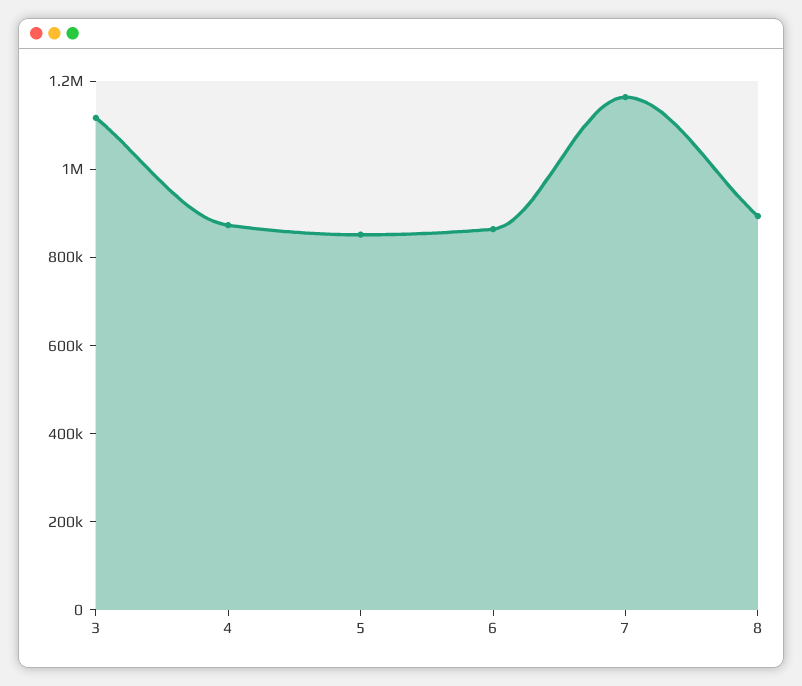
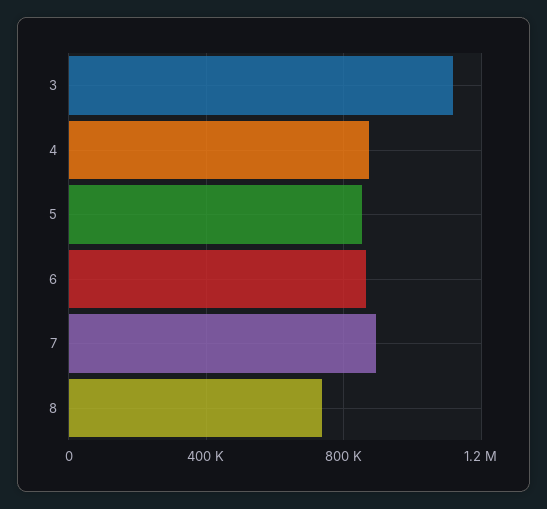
7: 1150000 -> 900000
8: 900000 -> 750000

